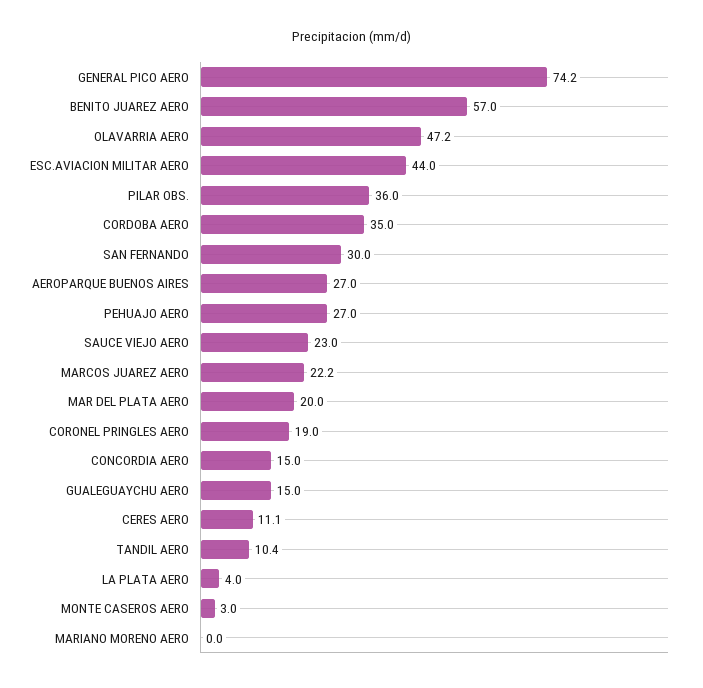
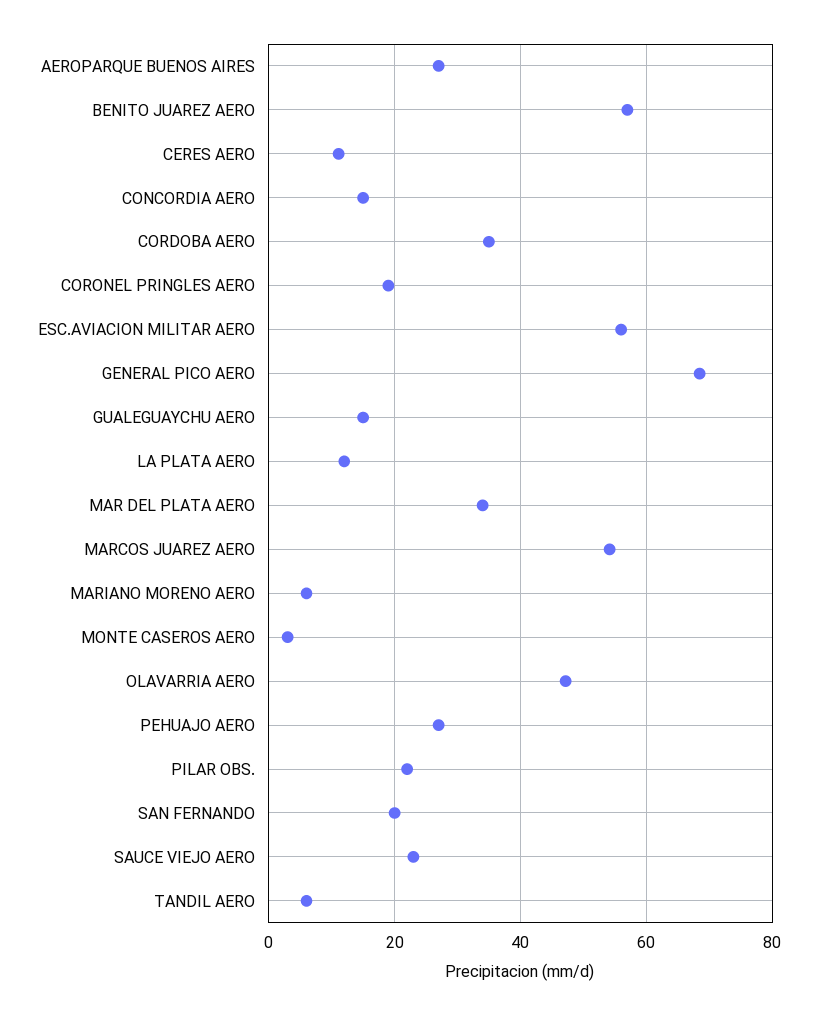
GENERAL PICO AERO: 74.2 -> 68
ESC.AVIACION MILITAR AERO: 44 -> 56
PILAR OBS.: 36 -> 22
SAN FERNANDO: 30 -> 20
MARCOS JUAREZ AERO: 22.2 -> 54
MAR DEL PLATA AERO: 20 -> 34
TANDIL AERO: 10.4 -> 6
LA PLATA AERO: 4 -> 12
MARIANO MORENO AERO: 0 -> 6

